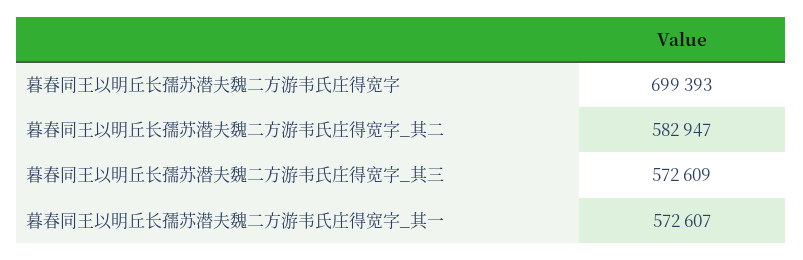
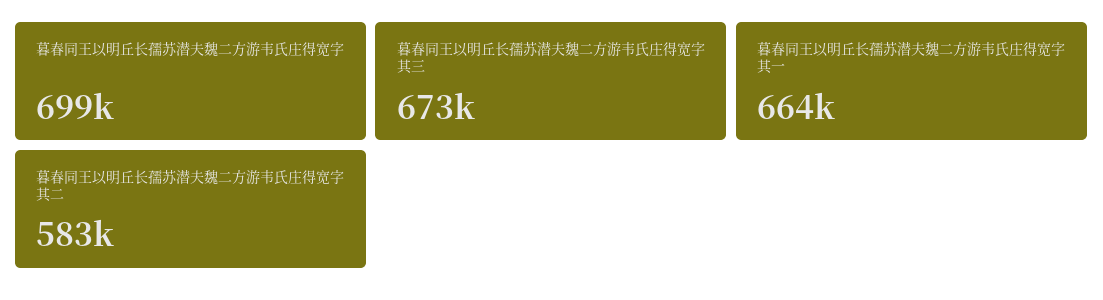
暮春同王以明丘长孺苏潜夫魏二方游韦氏庄得宽字_其三: 572609 -> 673000
暮春同王以明丘长孺苏潜夫魏二方游韦氏庄得宽字_其一: 572607 -> 664000

